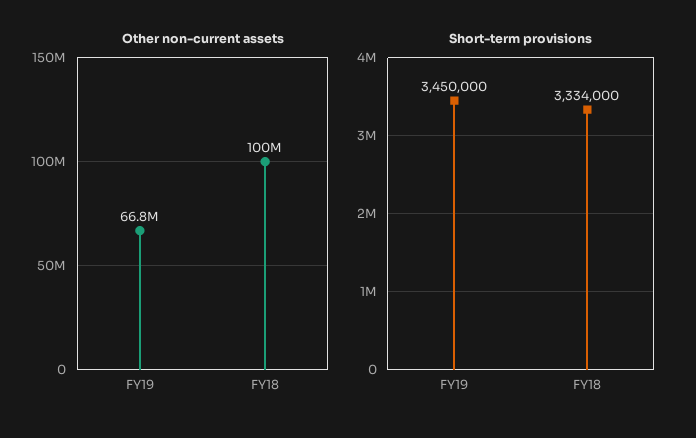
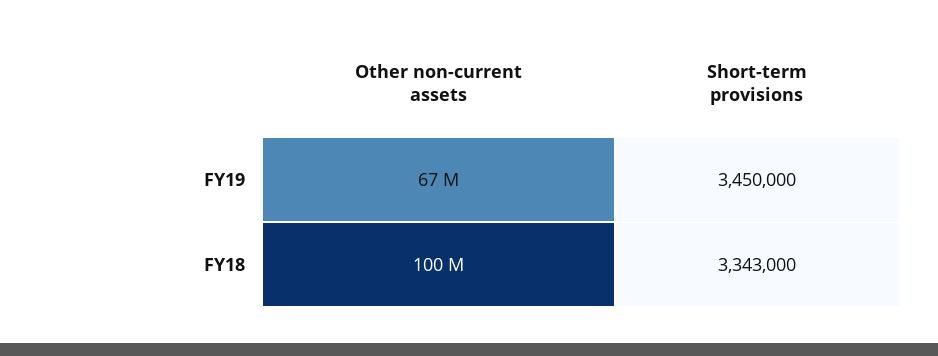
Short-term provisions, FY18: 3334000 -> 3343000

